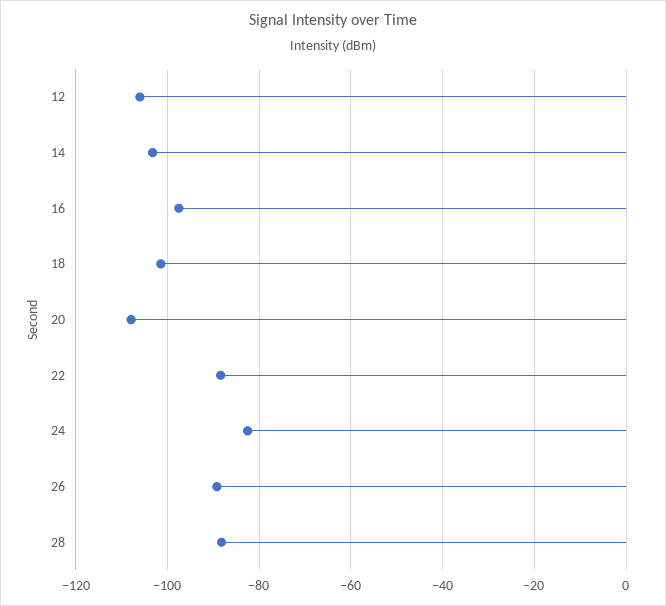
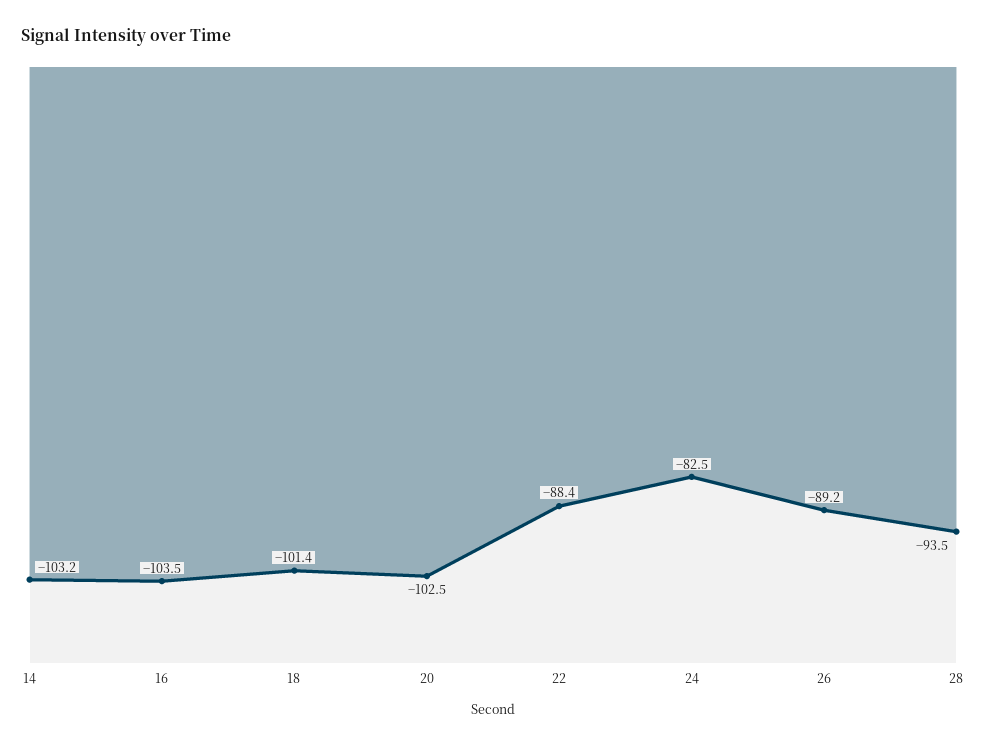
12: -106 -> none
16: -98 -> -103.5
20: -108 -> -102.5
28: -88 -> -93.5

